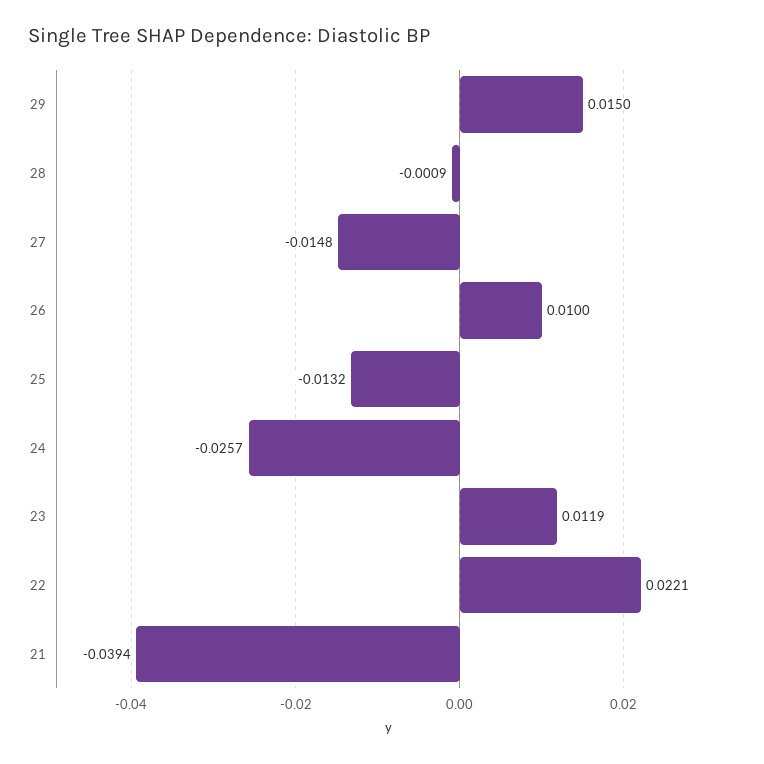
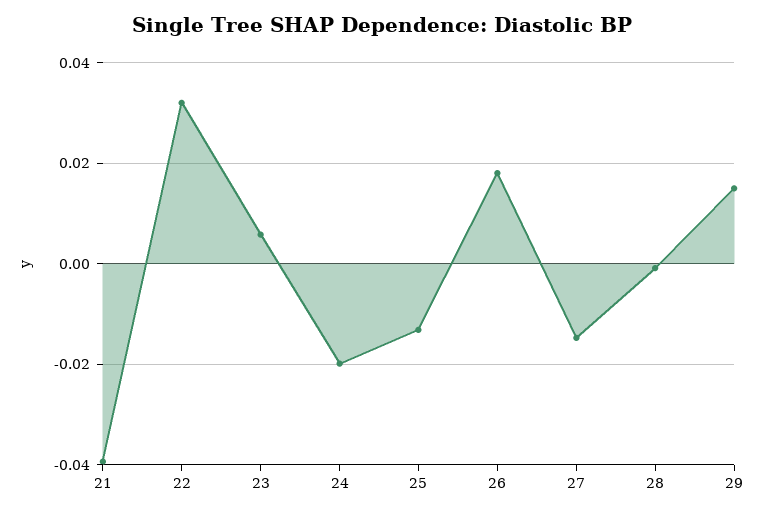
26: 0.01 -> 0.018
24: -0.0257 -> -0.02
23: 0.0119 -> 0.006
22: 0.0221 -> 0.032

